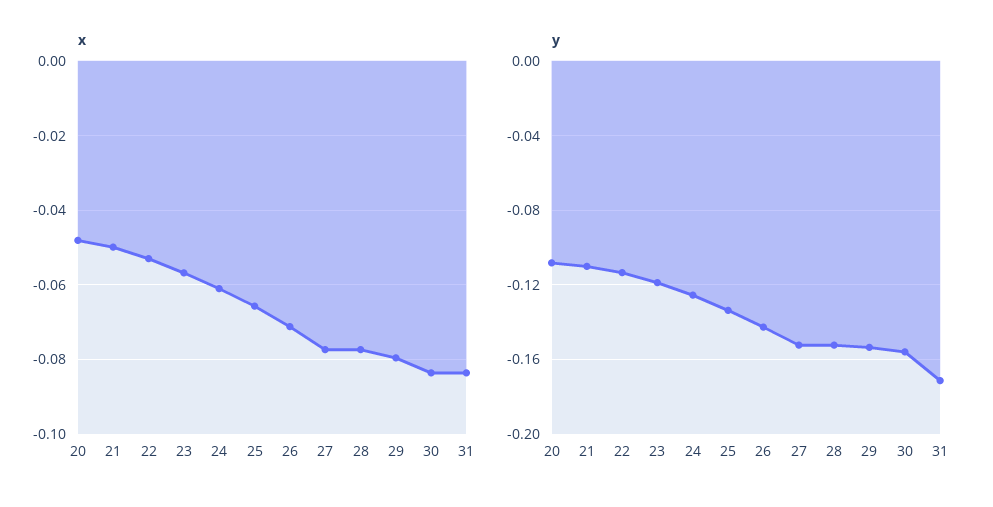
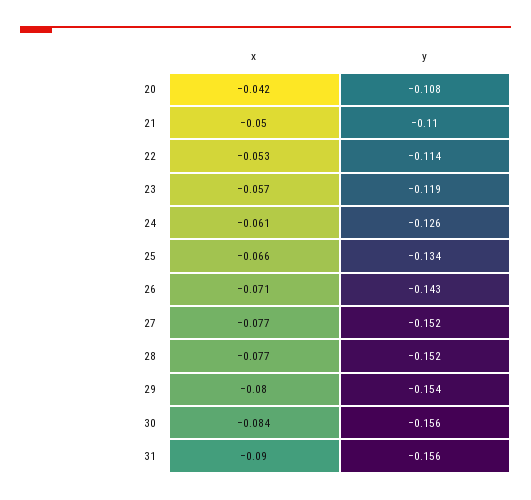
x, 20: -0.048 -> -0.042
x, 31: -0.084 -> -0.09
y, 31: -0.17 -> -0.156

